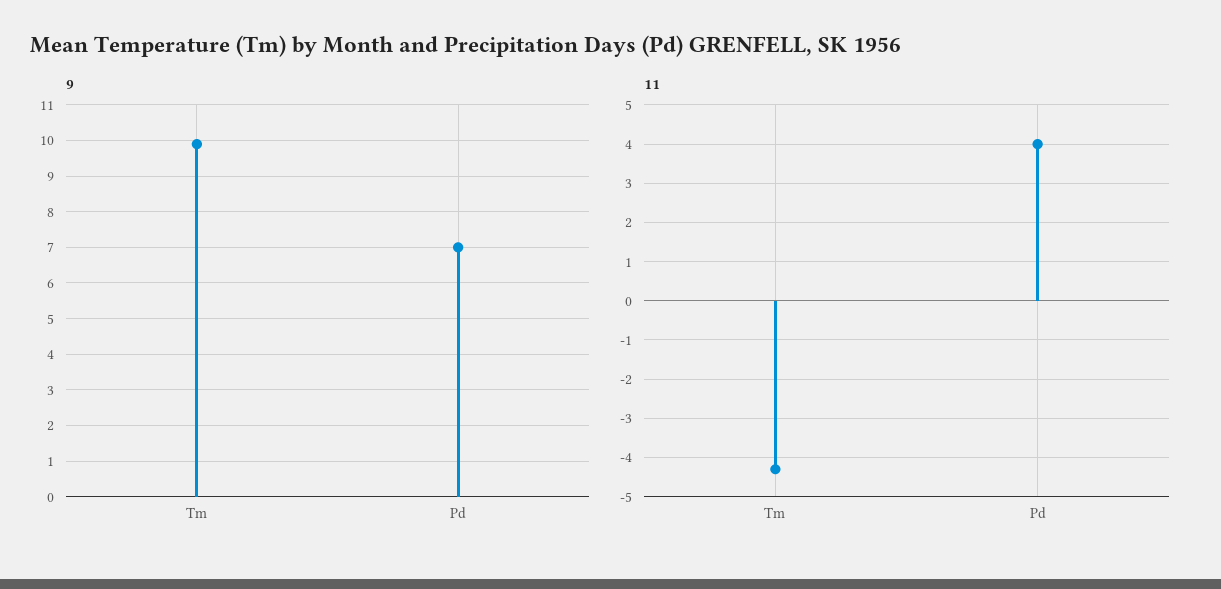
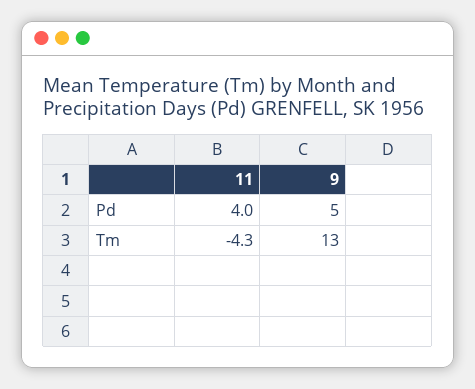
9, Tm: 10 -> 13
9, Pd: 7 -> 5

